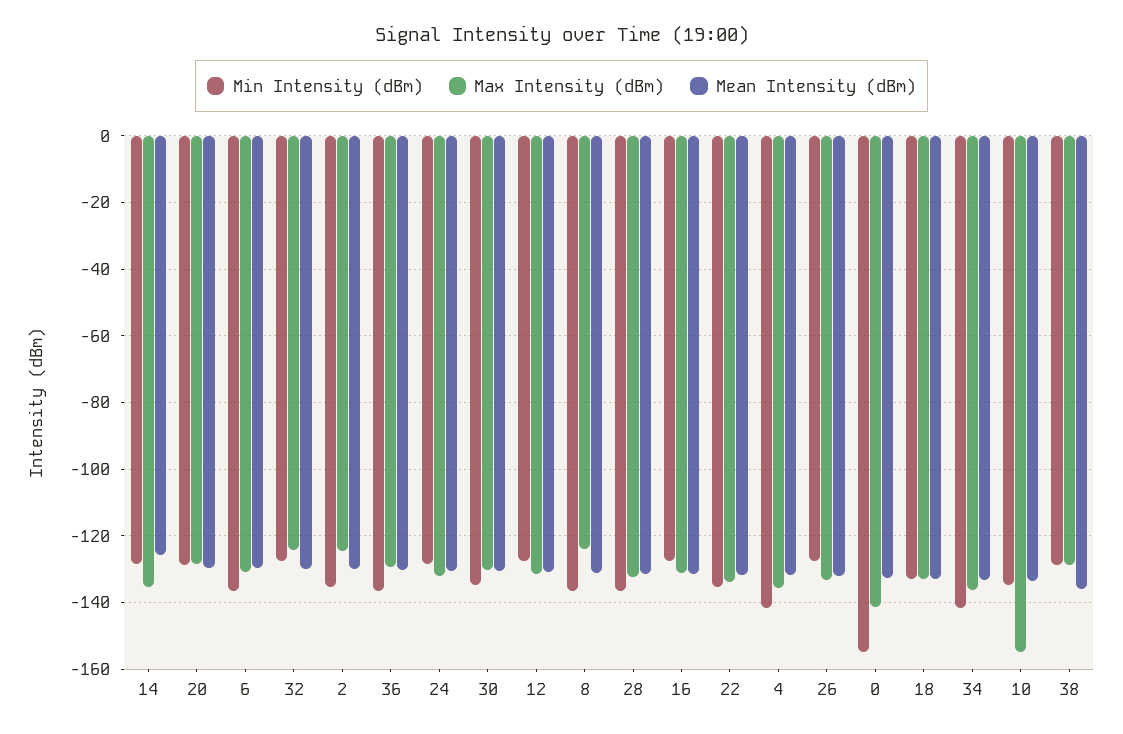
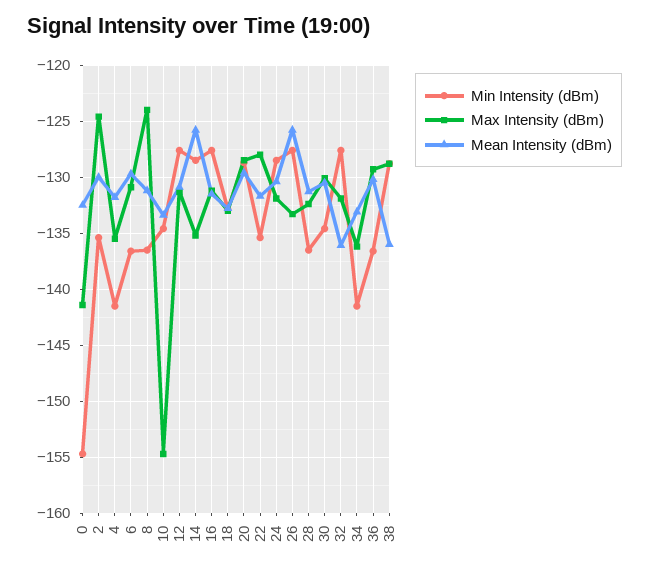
Max Intensity (dBm), 32: -124 -> -132
Mean Intensity (dBm), 32: -130 -> -136
Max Intensity (dBm), 22: -134 -> -128
Mean Intensity (dBm), 26: -132 -> -126

